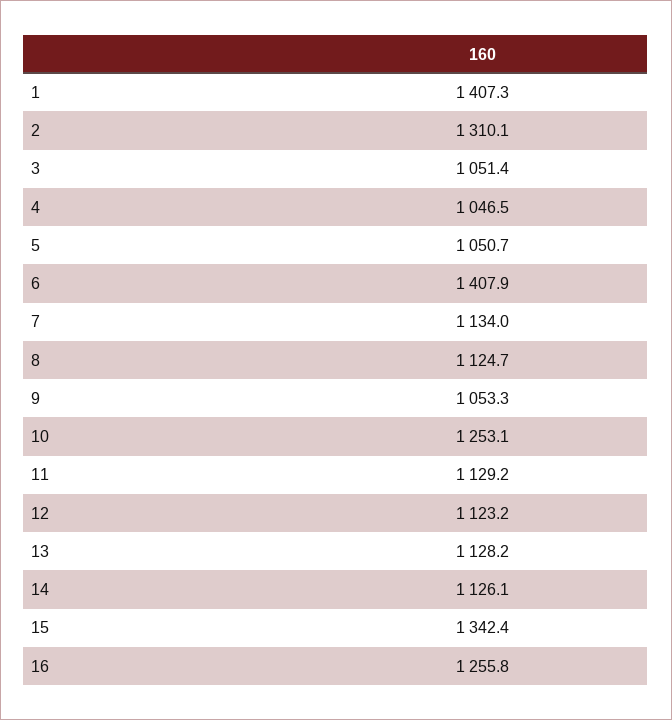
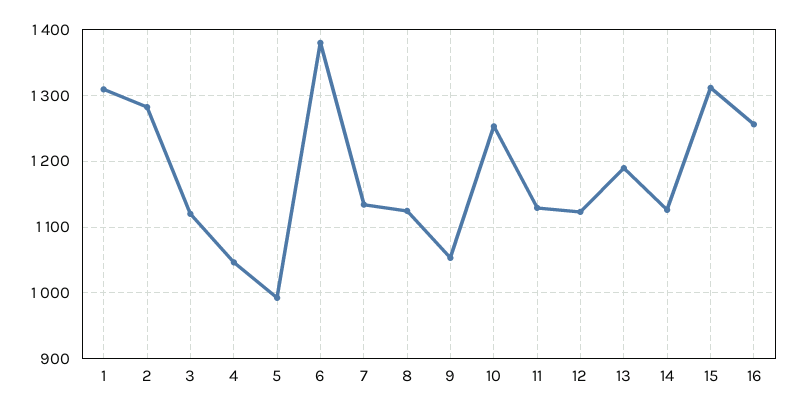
1: 1407.3 -> 1310
2: 1310.1 -> 1280
3: 1051.4 -> 1120
5: 1050.7 -> 990
6: 1407.9 -> 1380
13: 1128.2 -> 1190
15: 1342.4 -> 1310

